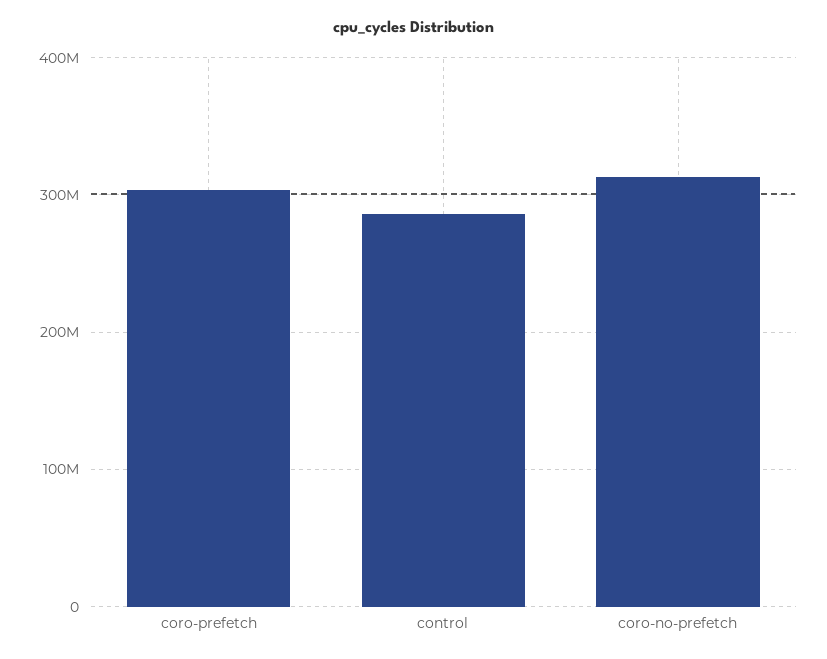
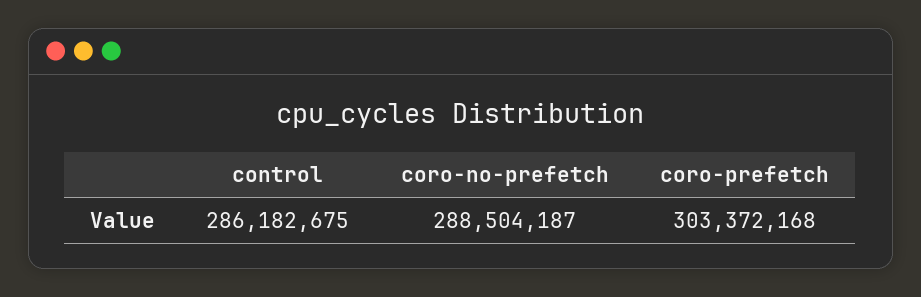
coro-no-prefetch: 310000000 -> 288504187

